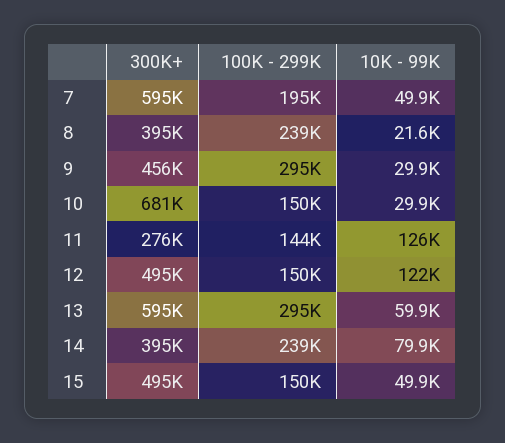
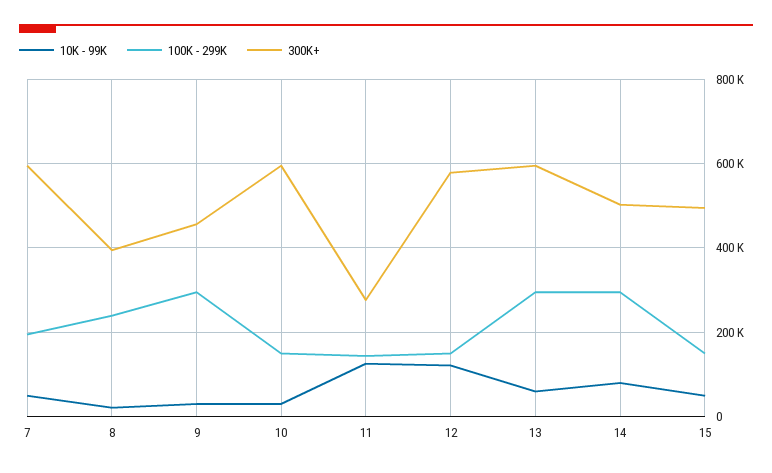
300K+, 10: 681000 -> 600000
300K+, 12: 495000 -> 580000
300K+, 14: 395000 -> 500000
100K - 299K, 14: 239000 -> 300000

